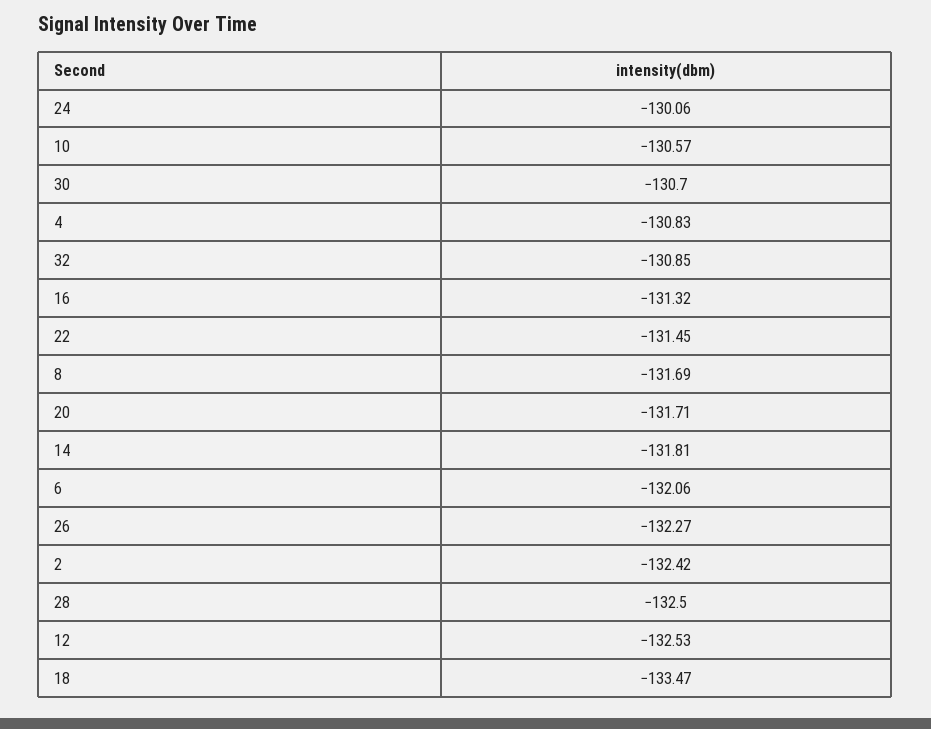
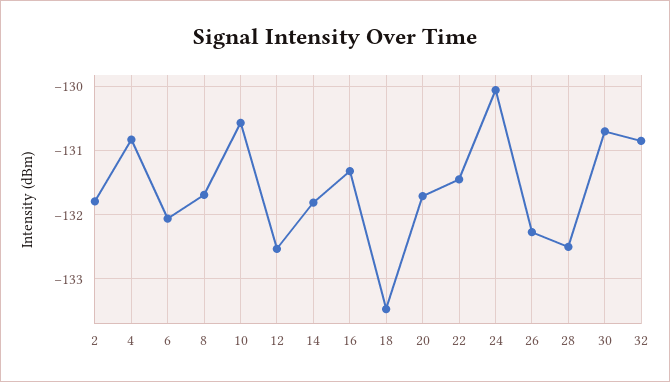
2: -132.42 -> -131.8

